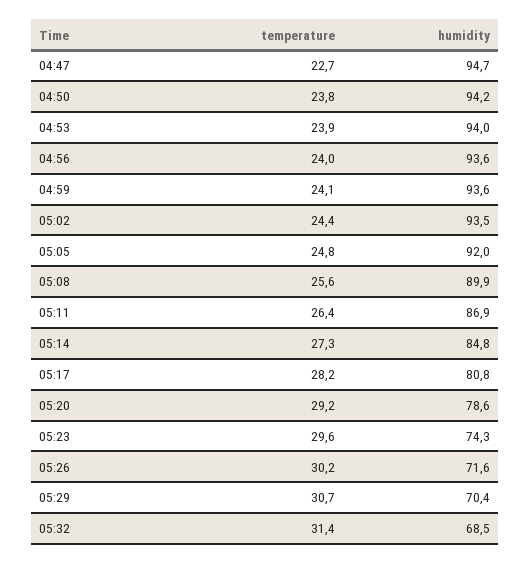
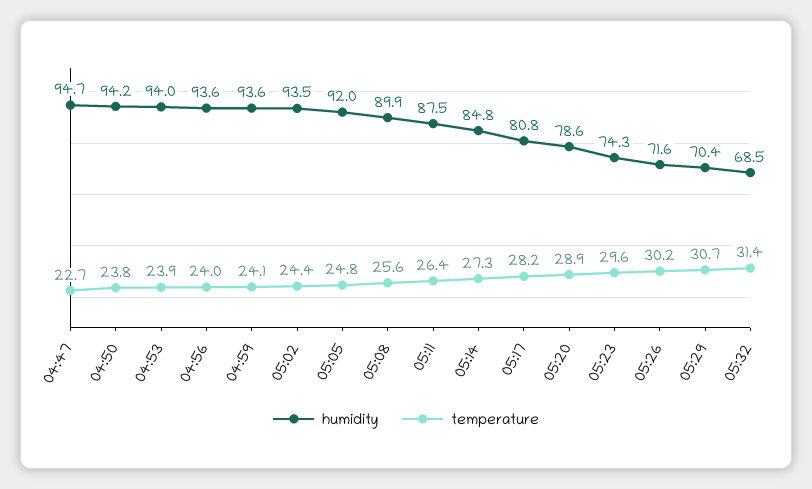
humidity, 05:11: 86.9 -> 87.5
temperature, 05:20: 29.2 -> 28.9

